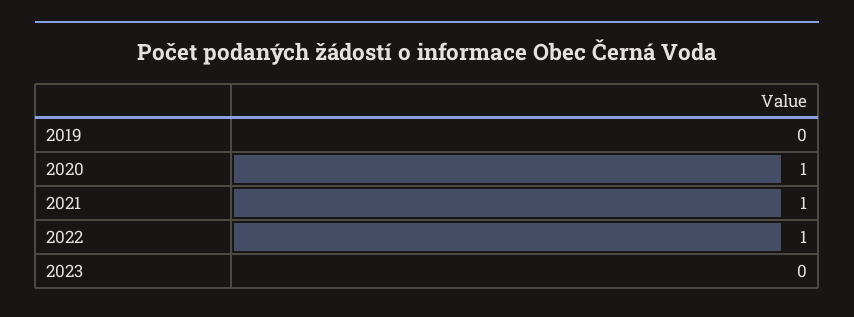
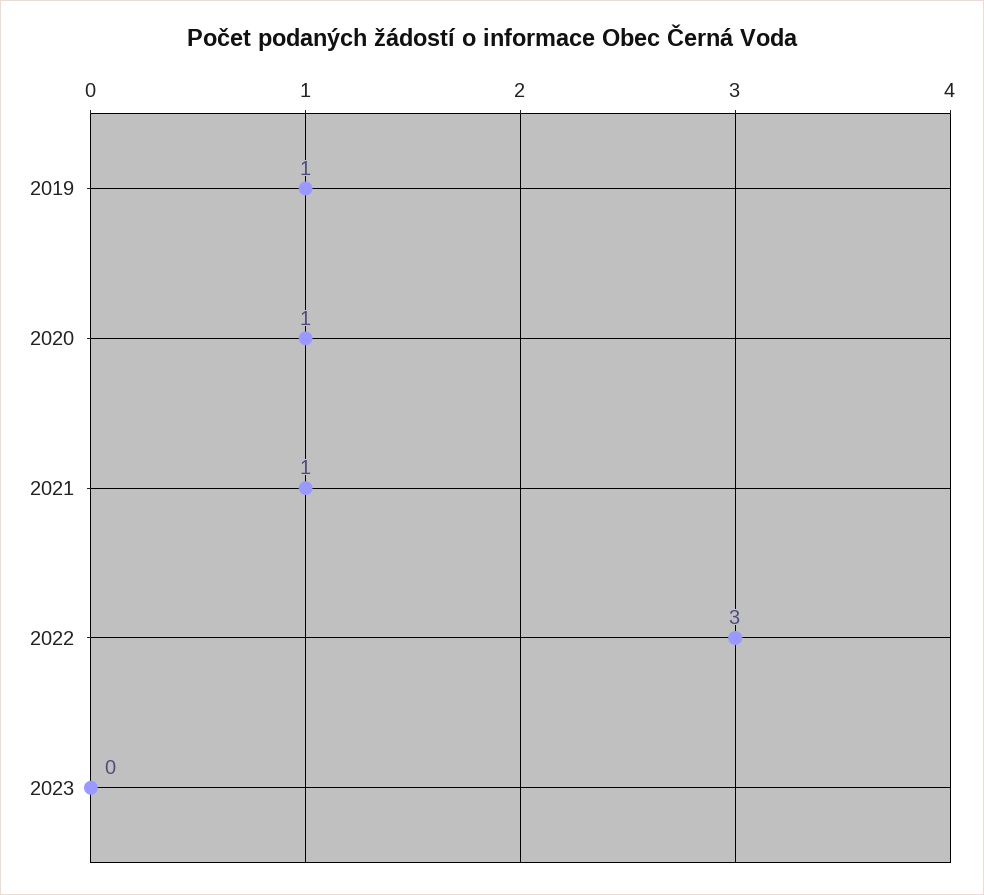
2019: 0 -> 1
2022: 1 -> 3

